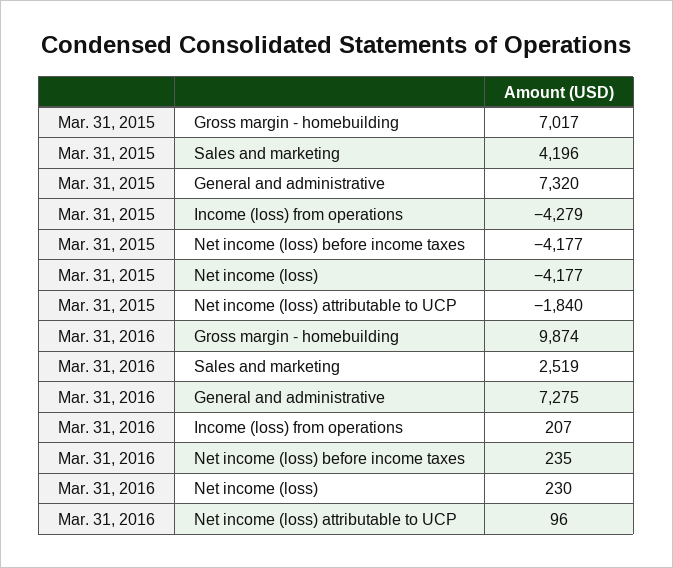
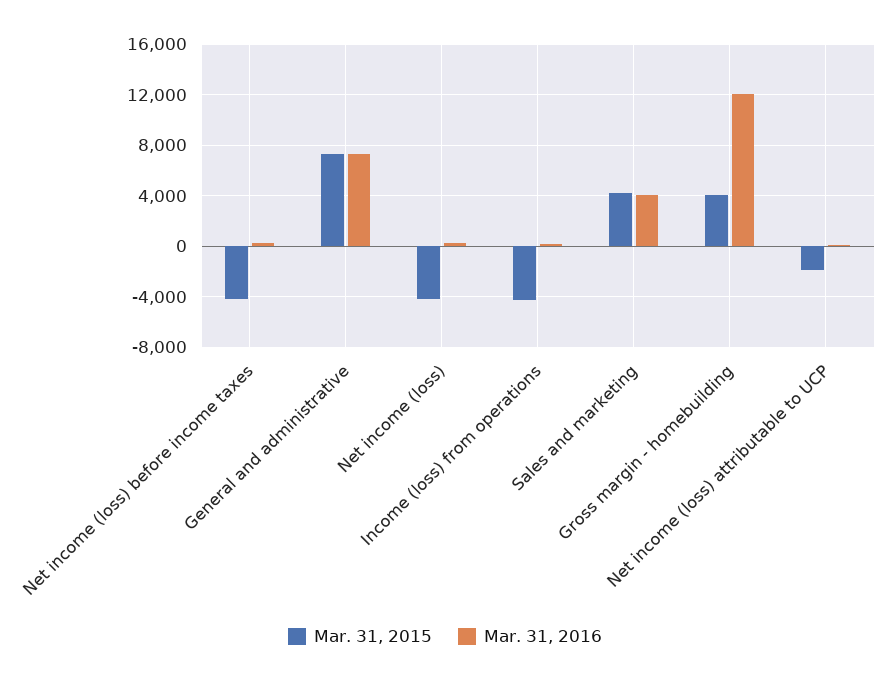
Mar. 31, 2015, Gross margin - homebuilding: 7017 -> 4000
Mar. 31, 2016, Gross margin - homebuilding: 9874 -> 12000
Mar. 31, 2016, Sales and marketing: 2519 -> 4000

